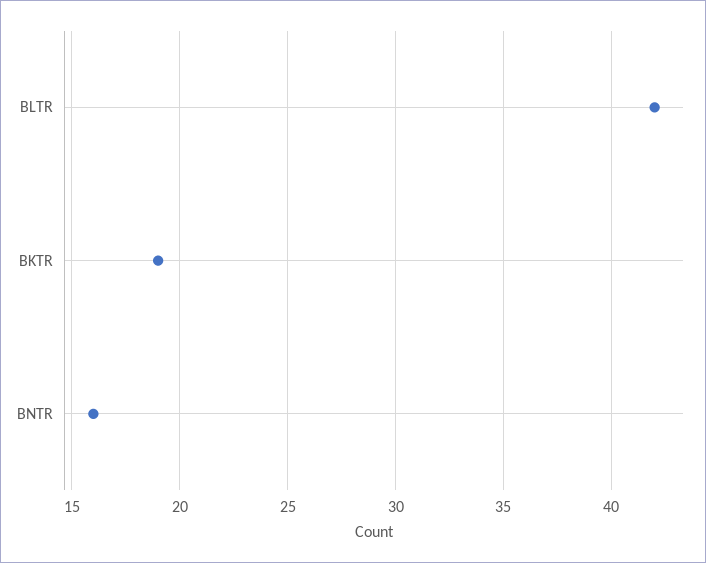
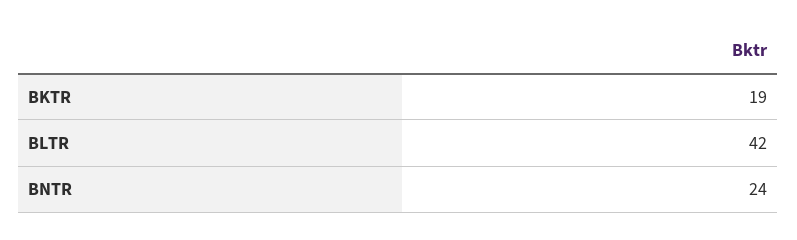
BNTR: 16 -> 24

